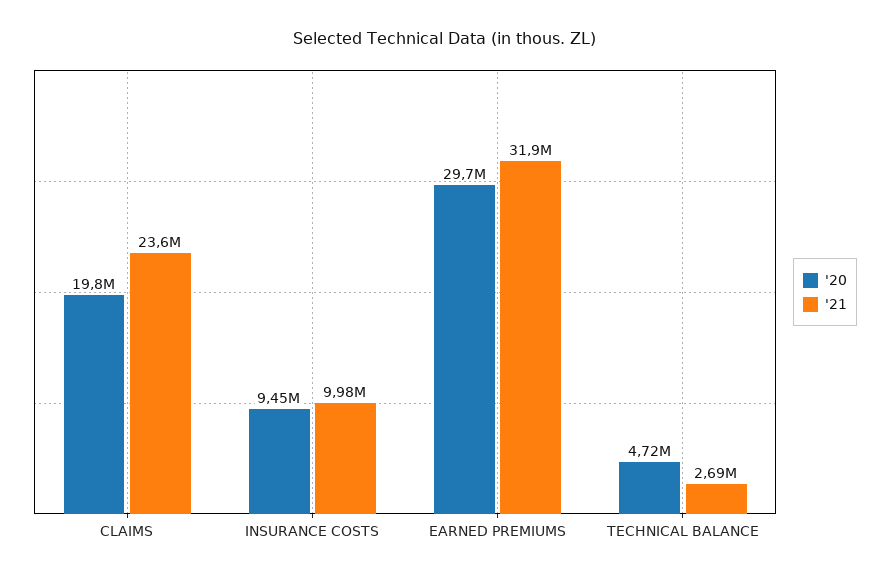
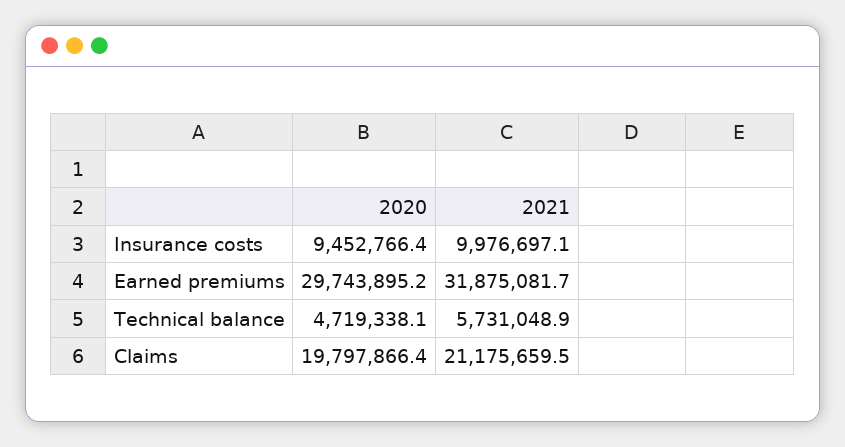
'21, CLAIMS: 23600000 -> 21175659.5
'21, TECHNICAL BALANCE: 2690000 -> 5731048.9

